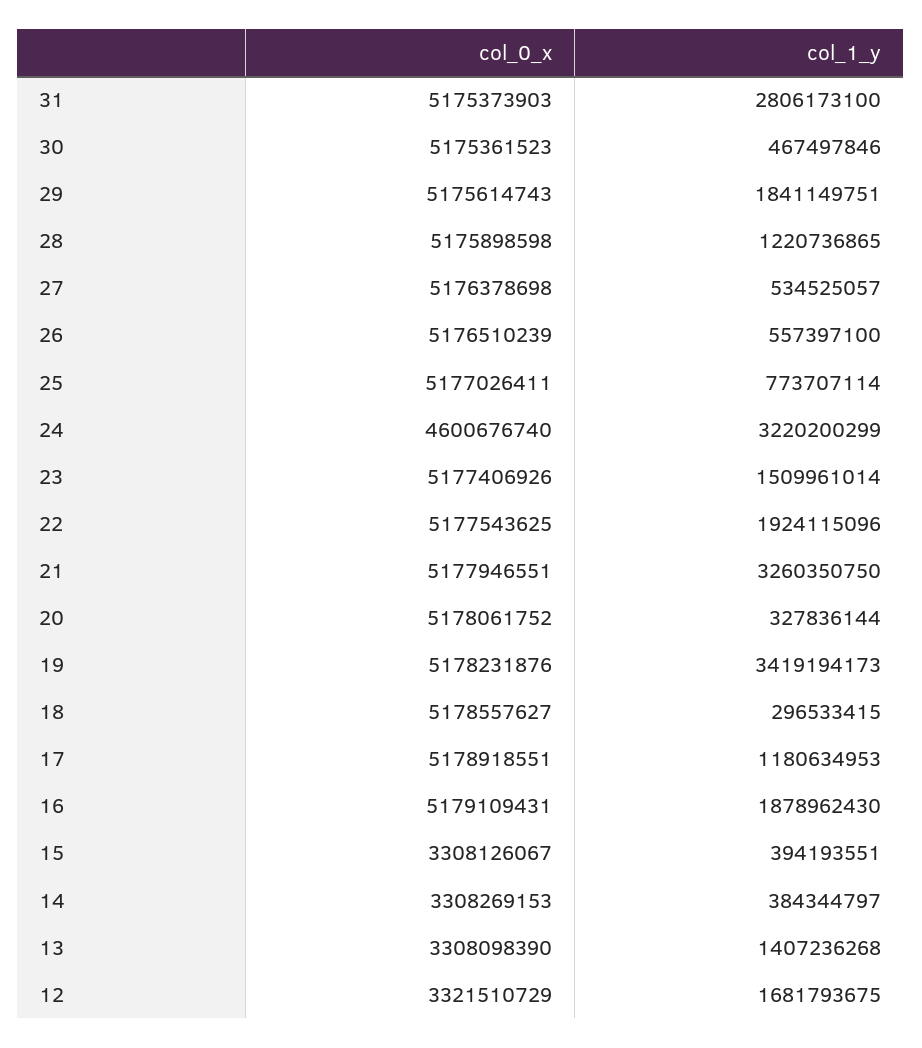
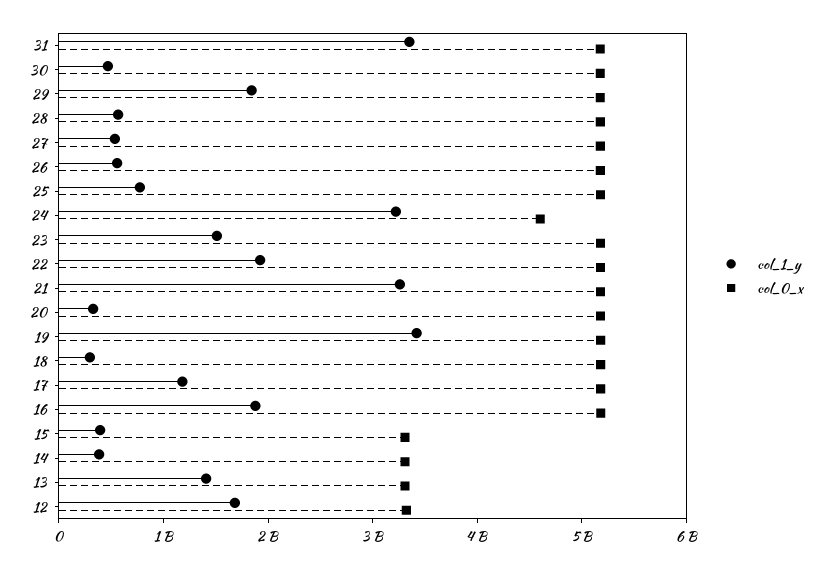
col_1_y, 31: 2806173100 -> 3400000000
col_1_y, 28: 1220736865 -> 600000000

